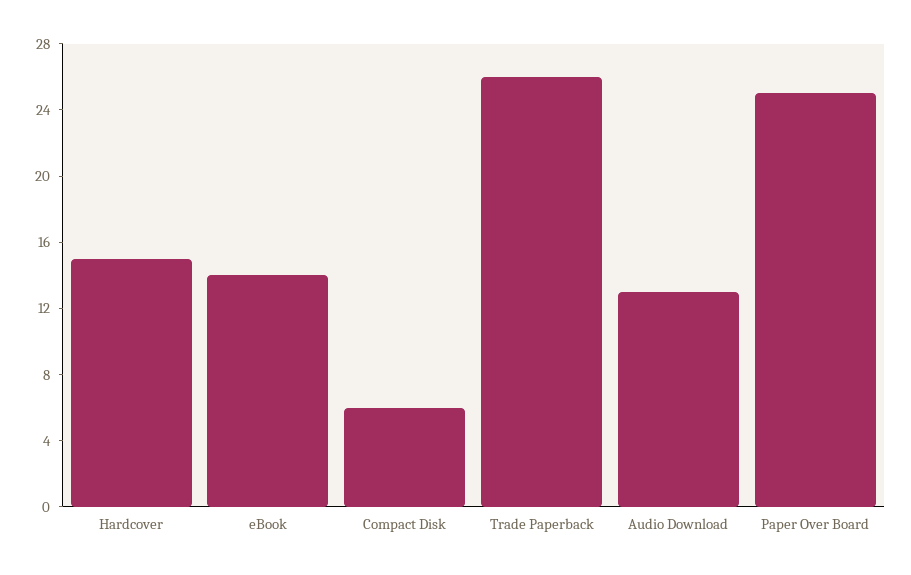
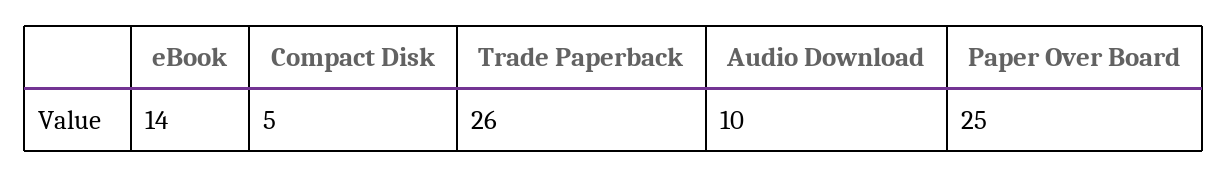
Hardcover: 15 -> none
Compact Disk: 6 -> 5
Audio Download: 13 -> 10

